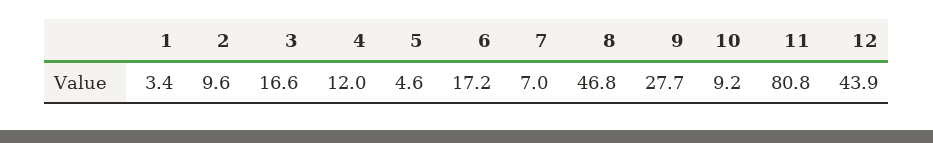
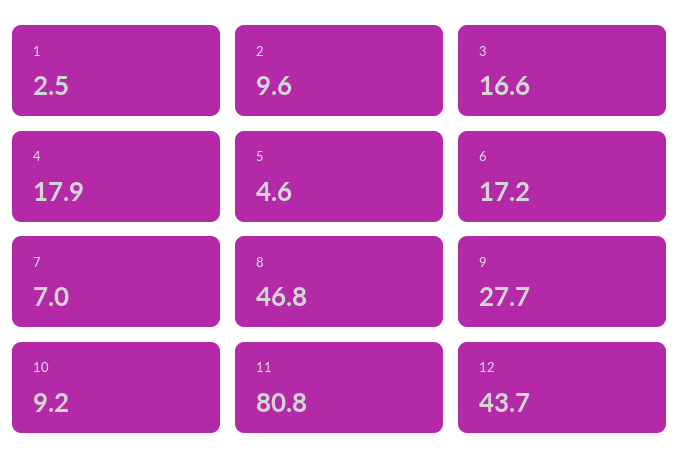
1: 3.4 -> 2.5
4: 12 -> 17.9
12: 43.9 -> 43.7

